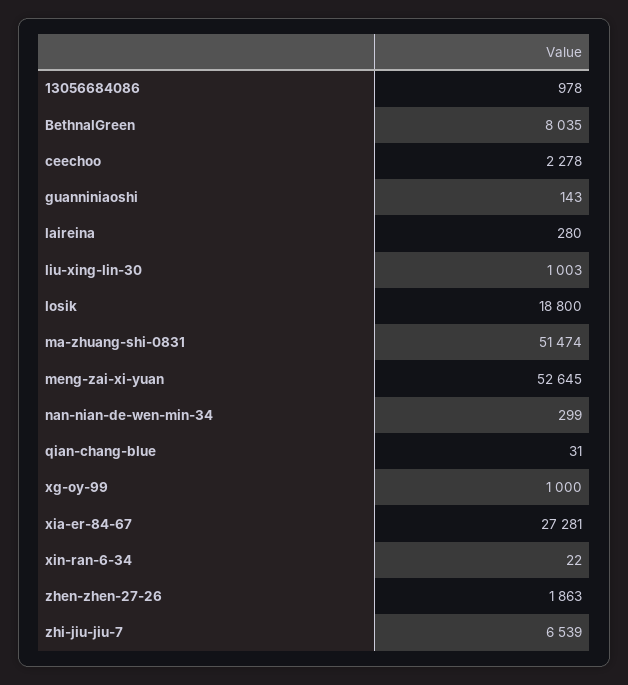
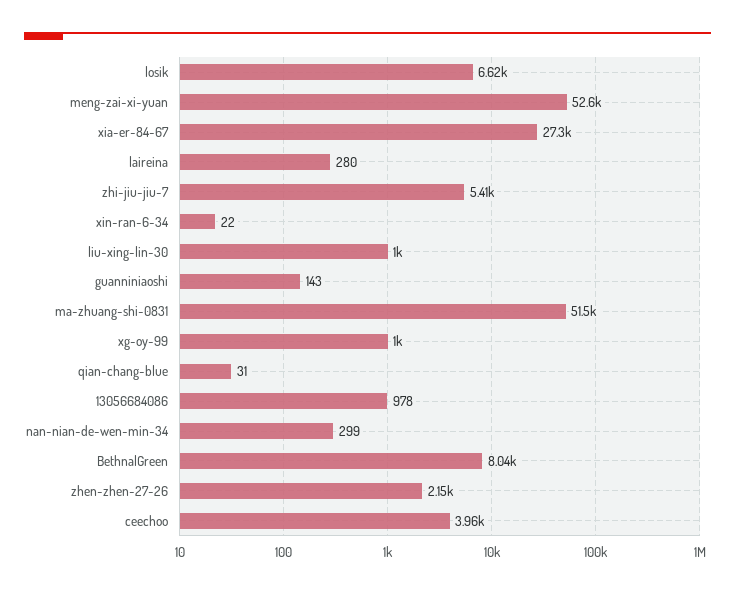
ceechoo: 2278 -> 3960
losik: 18800 -> 6620
zhen-zhen-27-26: 1863 -> 2150
zhi-jiu-jiu-7: 6539 -> 5410

